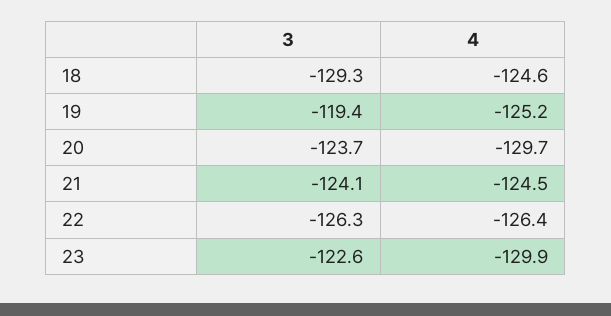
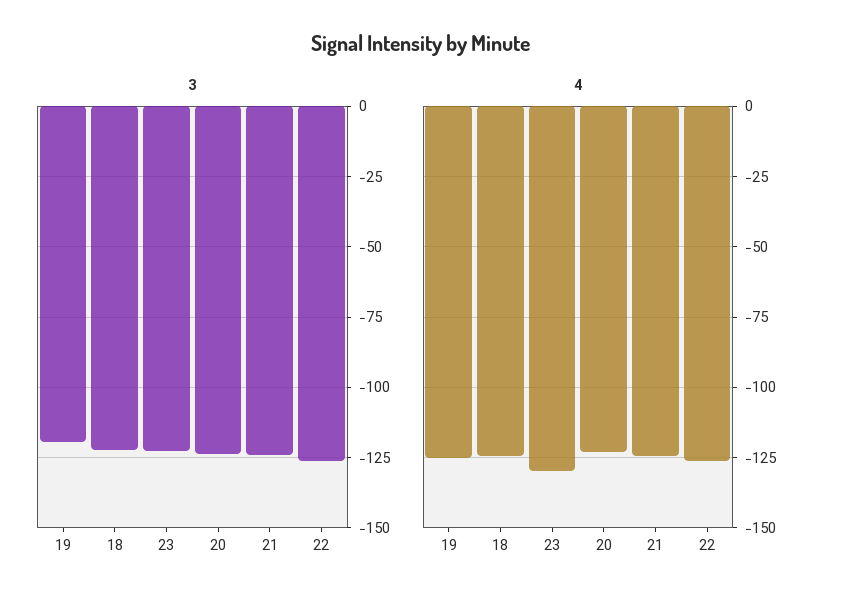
3, 18: -129.3 -> -122.5
4, 20: -129.7 -> -122.5

